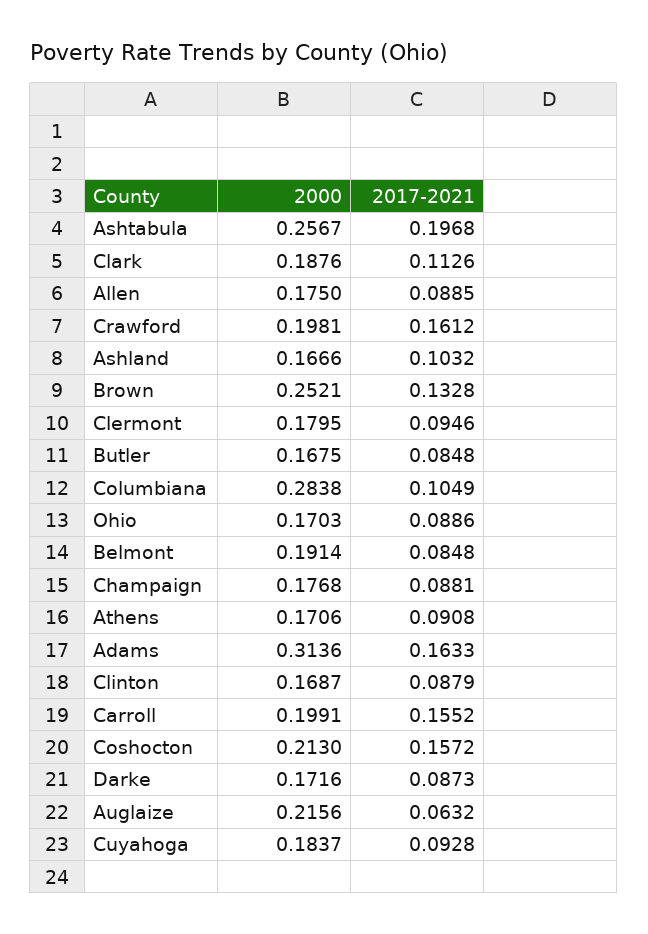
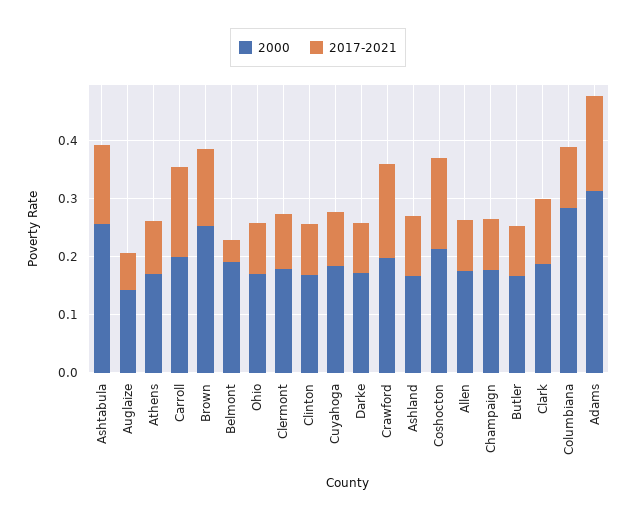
2017-2021, Ashtabula: 0.1968 -> 0.14
2017-2021, Belmont: 0.0848 -> 0.04
2000, Auglaize: 0.2156 -> 0.14

